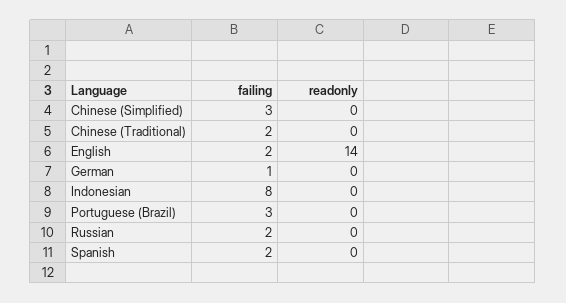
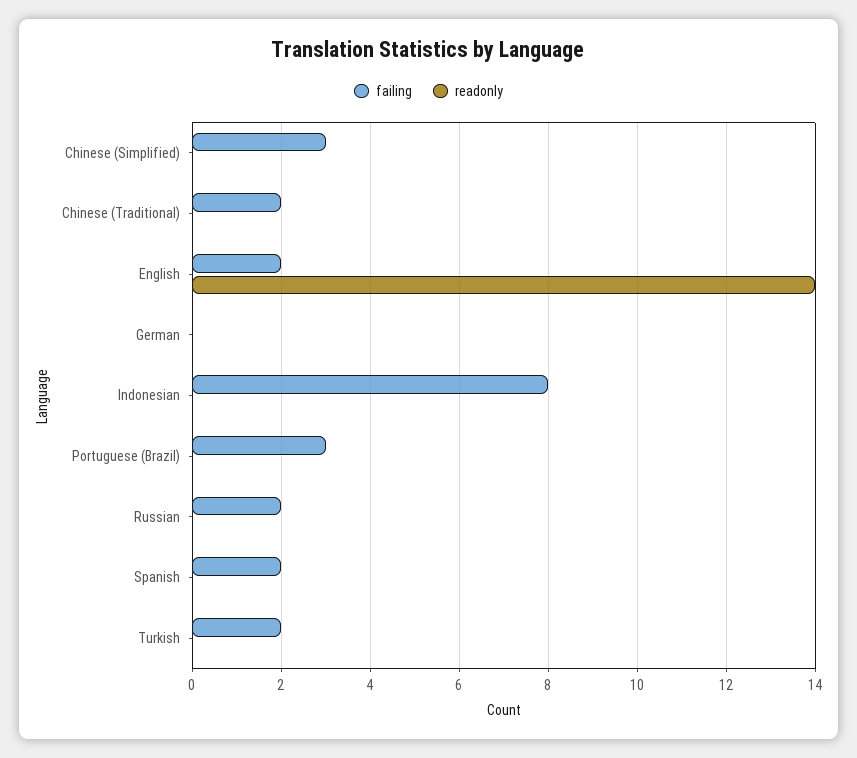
failing, German: 1 -> 0
failing, Turkish: none -> 2
readonly, Turkish: none -> 0

